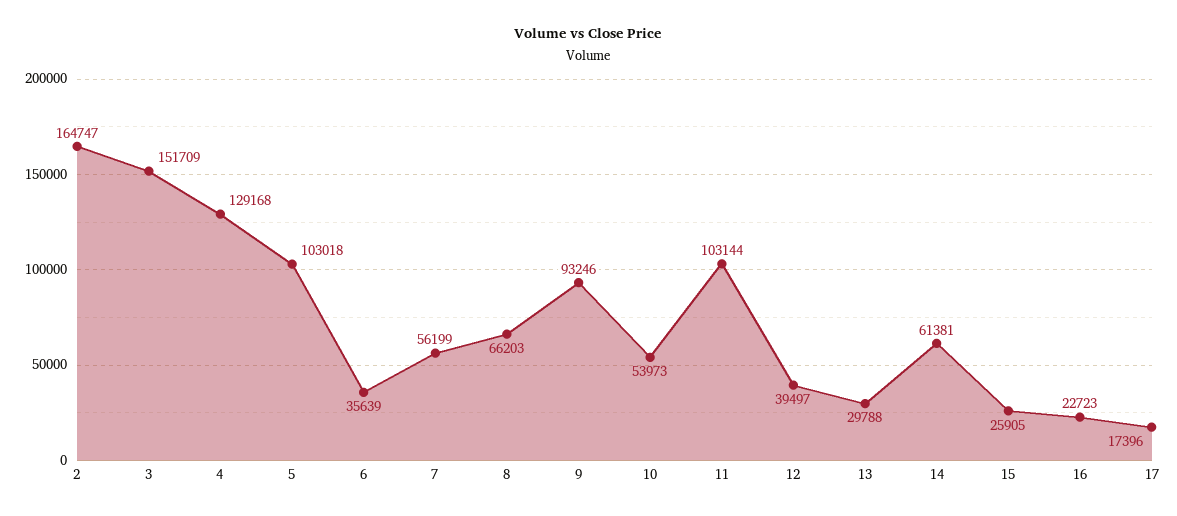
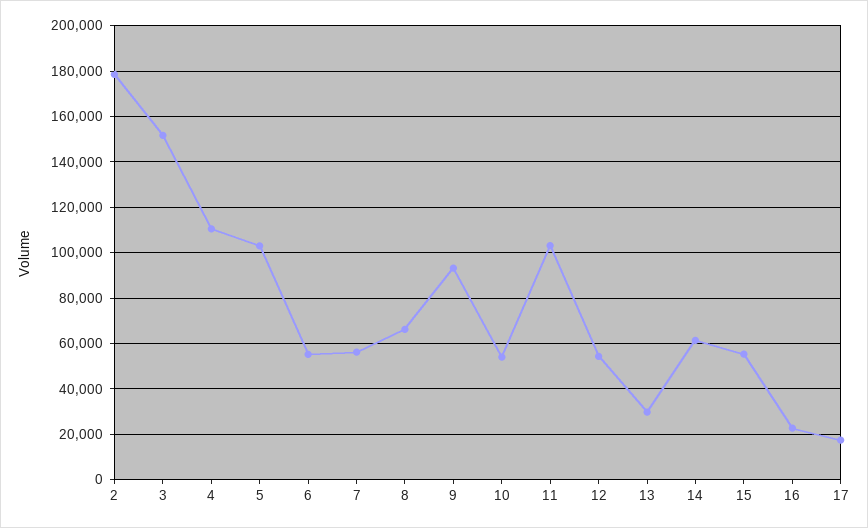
2: 164747 -> 180000
4: 129168 -> 110000
6: 35639 -> 55000
12: 39497 -> 55000
15: 25905 -> 55000

